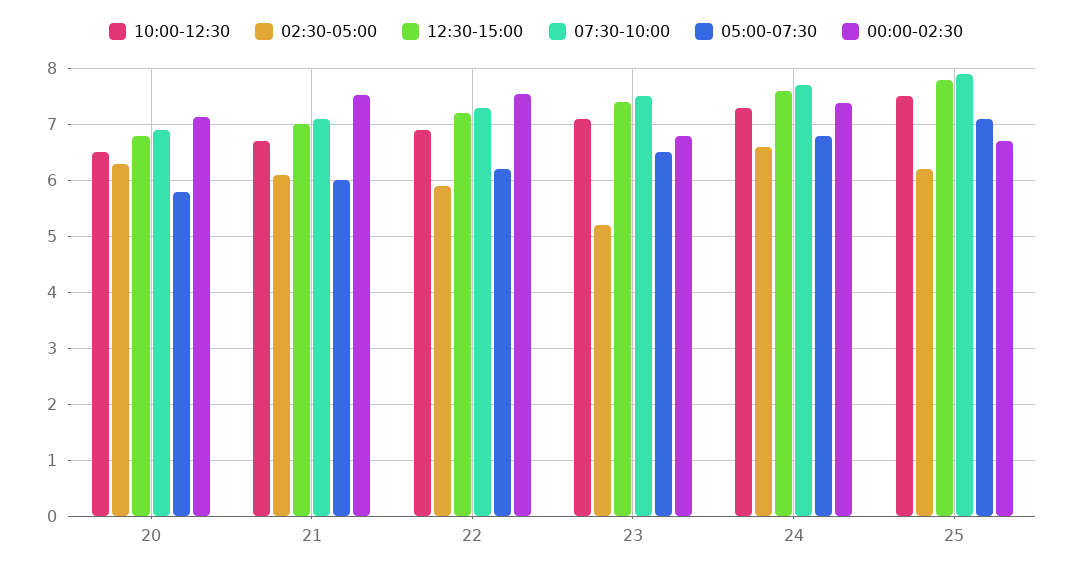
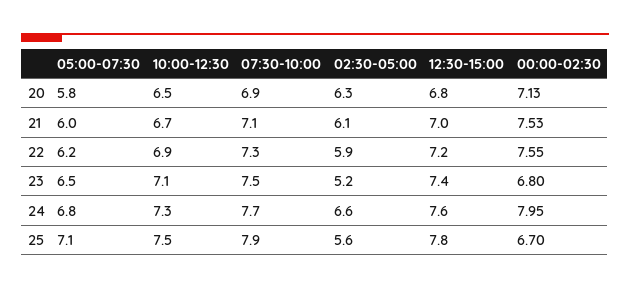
00:00-02:30, 24: 7.4 -> 7.95
02:30-05:00, 25: 6.2 -> 5.6

